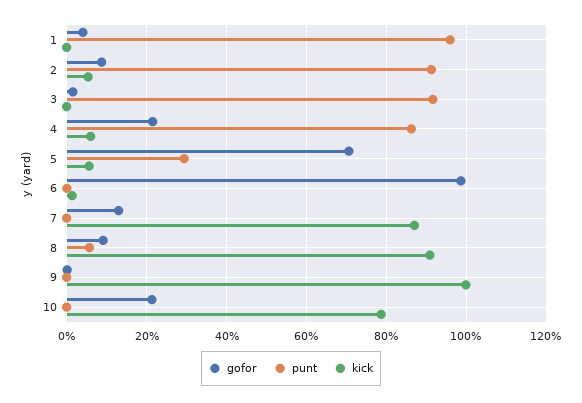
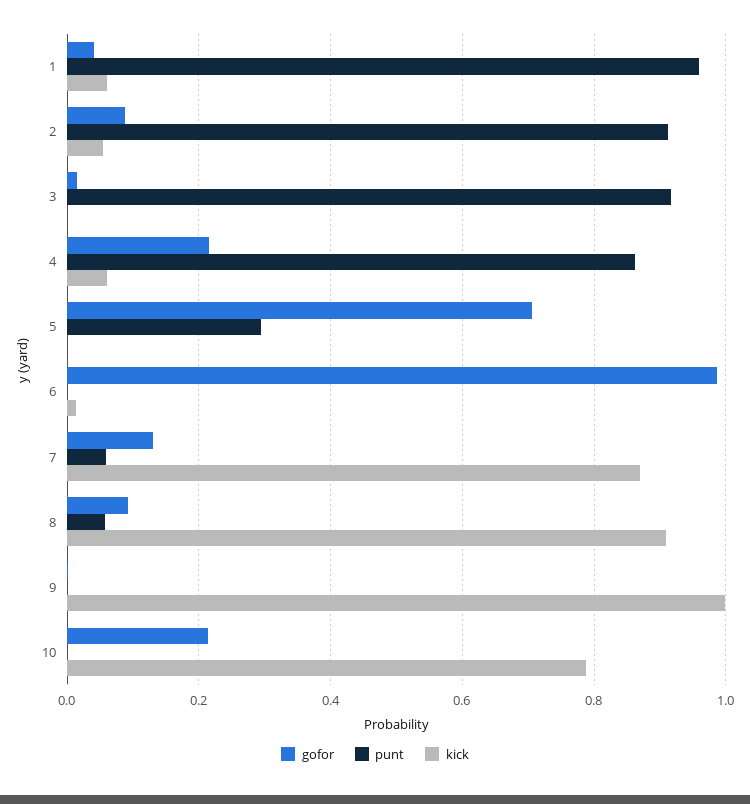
kick, 1: 0 -> 0.06
kick, 5: 0.06 -> 0
punt, 7: 0 -> 0.06

